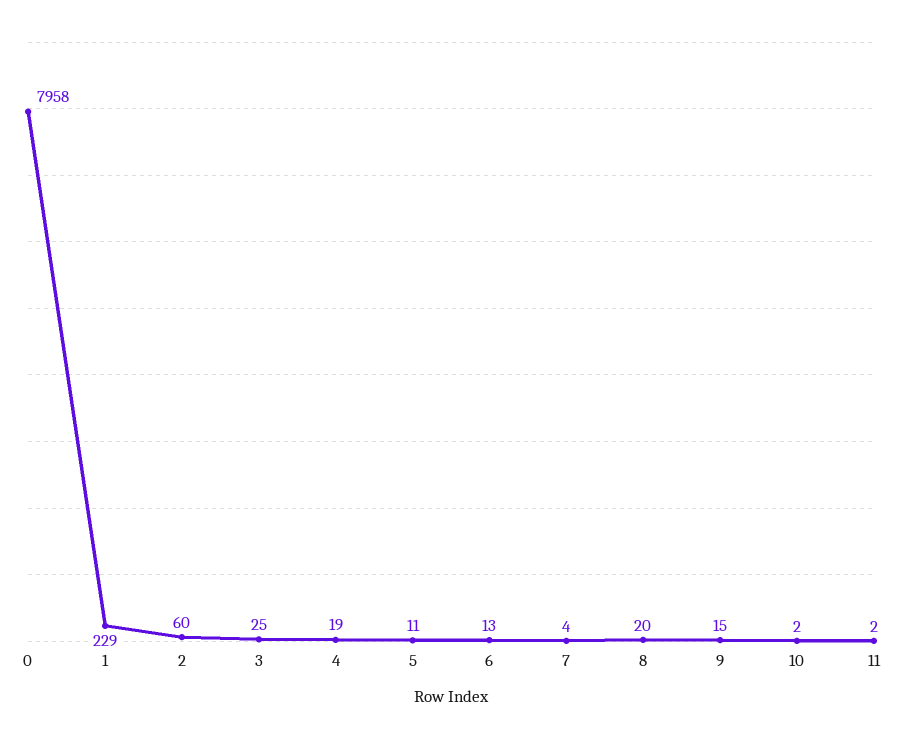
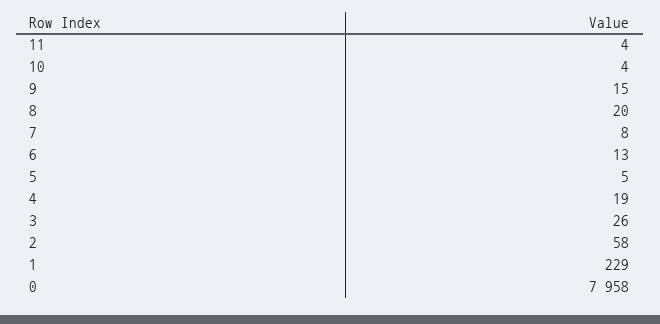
2: 60 -> 58
3: 25 -> 26
5: 11 -> 5
7: 4 -> 8
10: 2 -> 4
11: 2 -> 4

